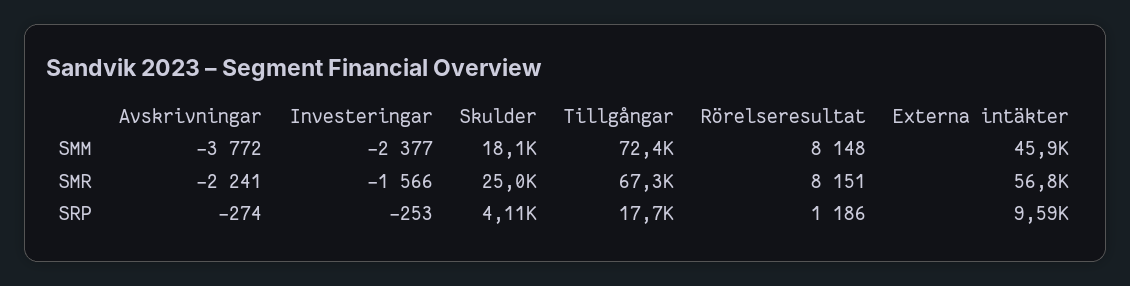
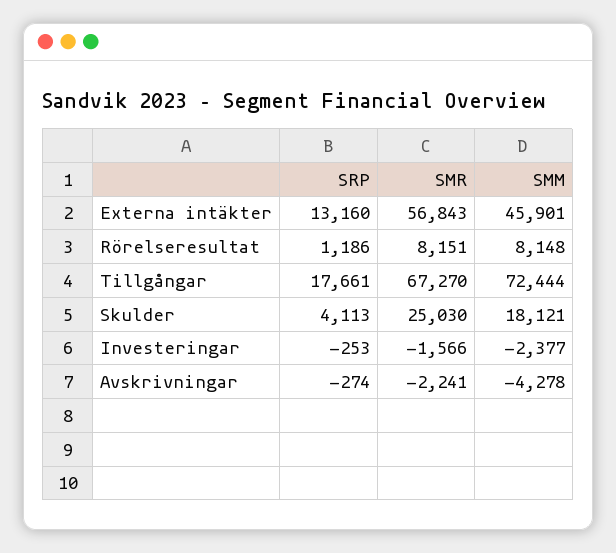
Avskrivningar, SMM: -3772 -> -4278
Externa intäkter, SRP: 9590 -> 13160

